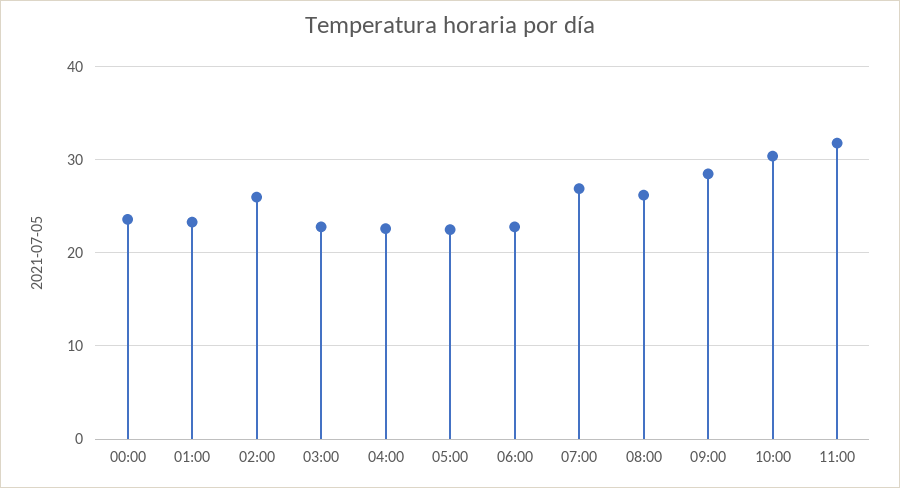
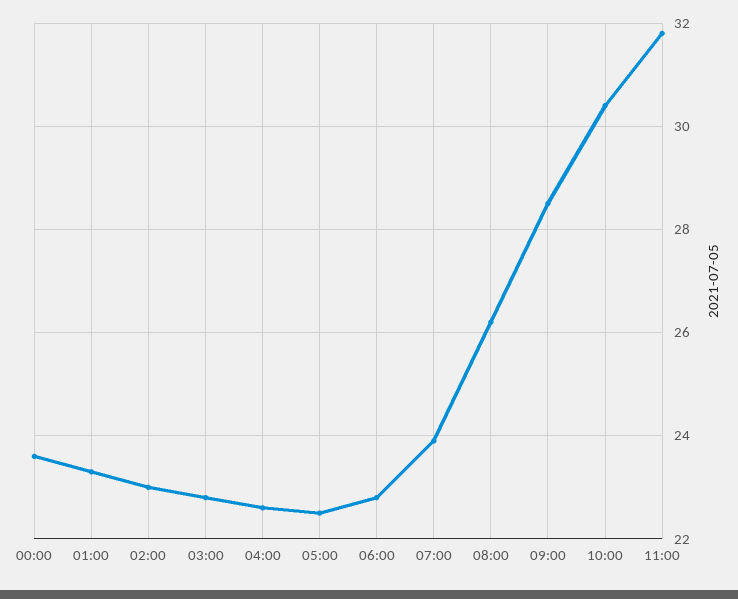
02:00: 26 -> 23
07:00: 27 -> 24

